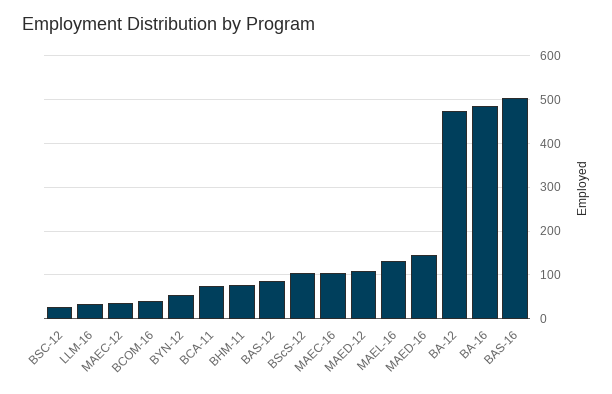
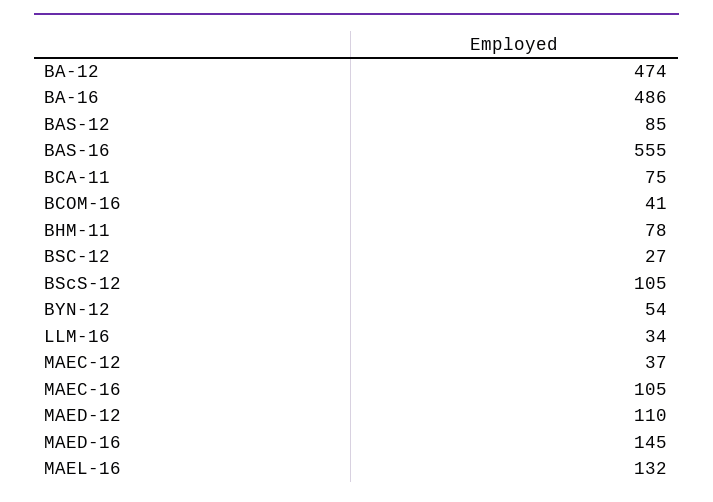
BAS-16: 500 -> 555

